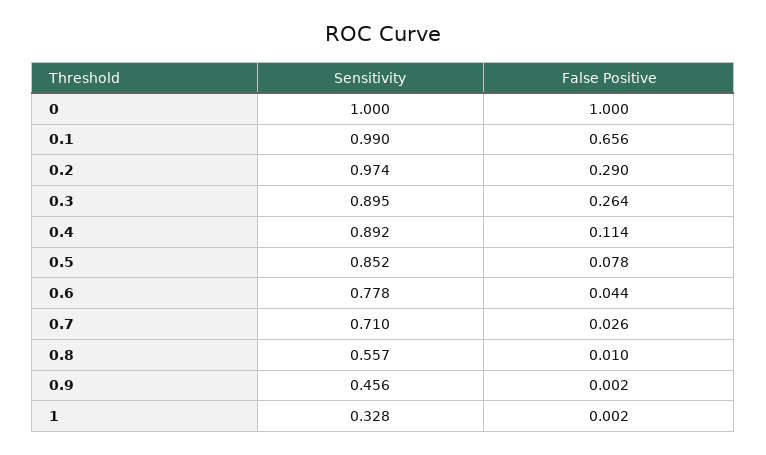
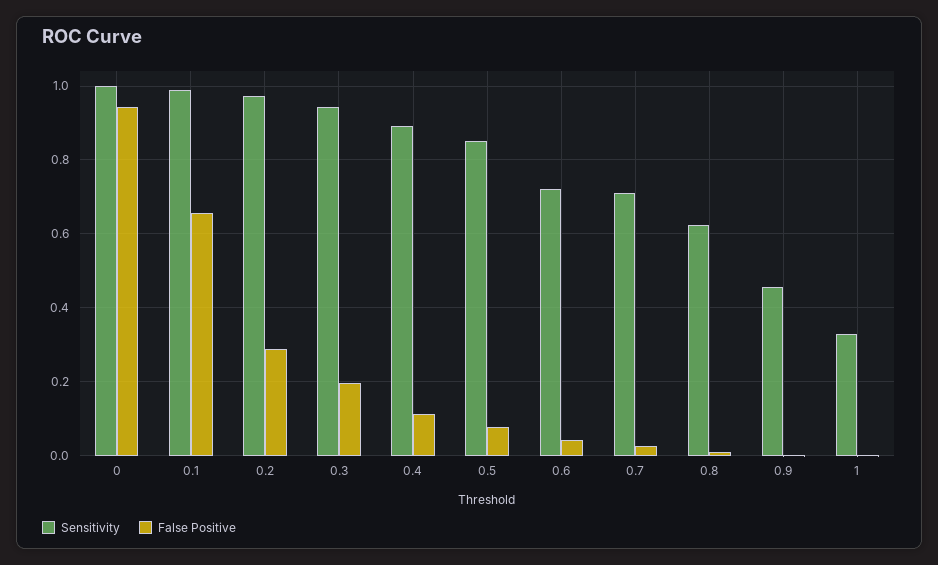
False Positive, 0: 1 -> 0.94
Sensitivity, 0.3: 0.895 -> 0.94
False Positive, 0.3: 0.264 -> 0.2
Sensitivity, 0.6: 0.778 -> 0.72
Sensitivity, 0.8: 0.557 -> 0.62

